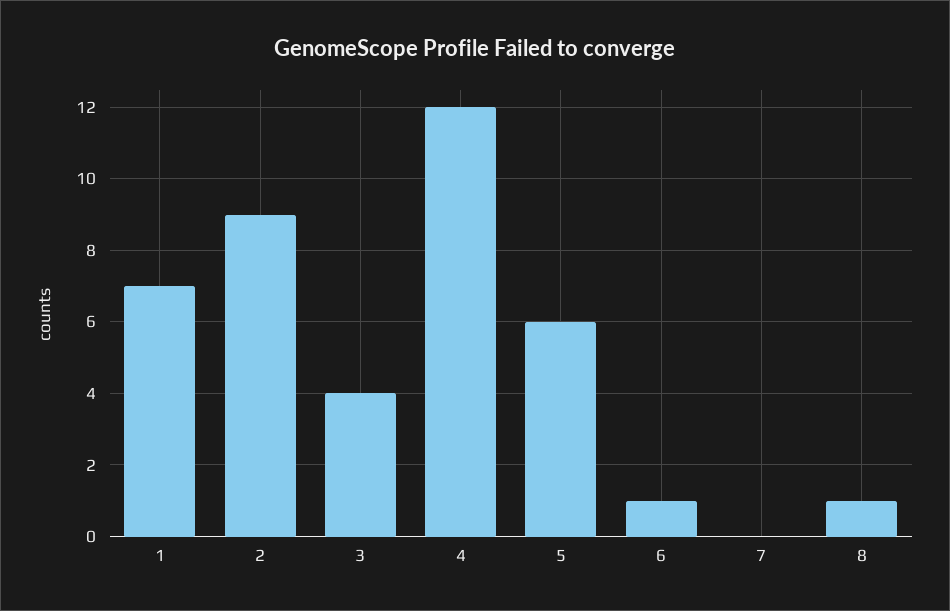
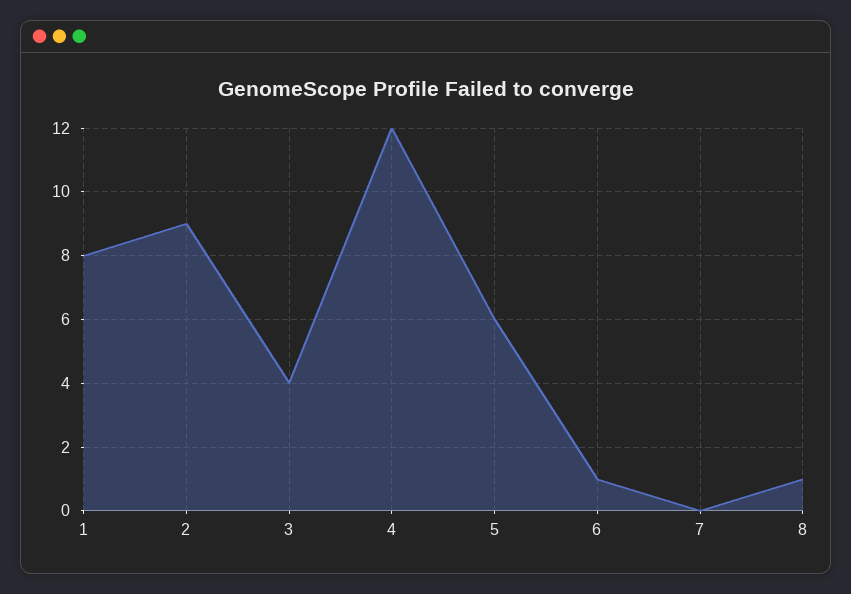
1: 7 -> 8

